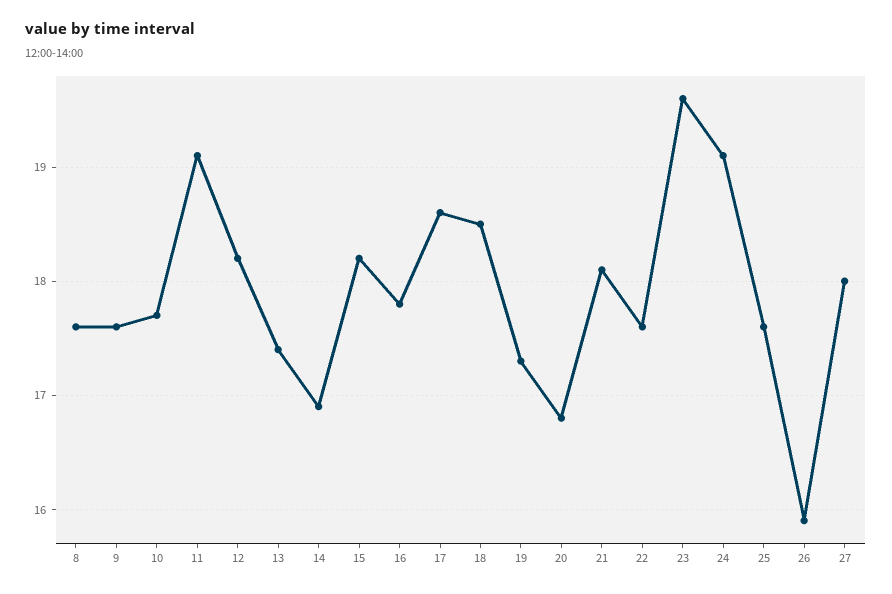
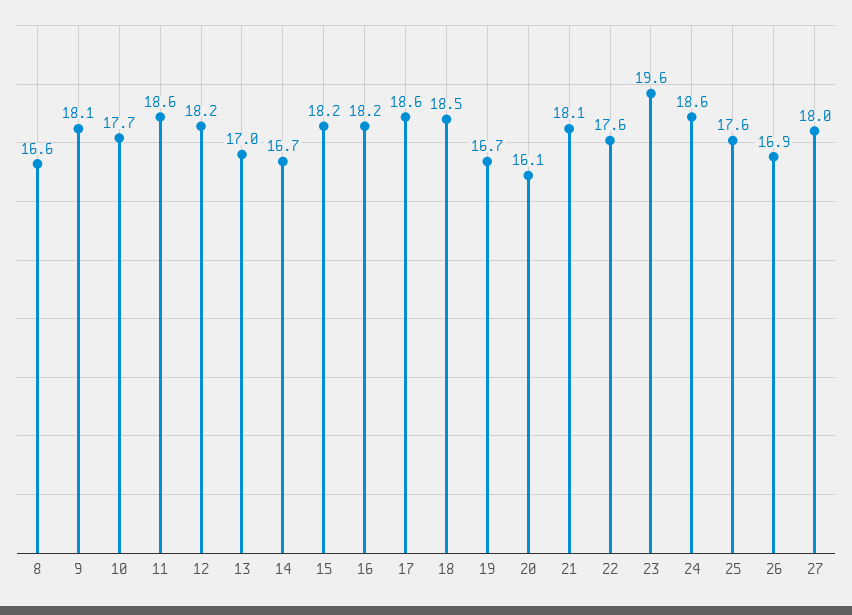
8: 17.6 -> 16.6
9: 17.6 -> 18.1
11: 19.1 -> 18.6
13: 17.4 -> 17
14: 16.9 -> 16.7
16: 17.8 -> 18.2
19: 17.3 -> 16.7
20: 16.8 -> 16.1
24: 19.1 -> 18.6
26: 15.9 -> 16.9

